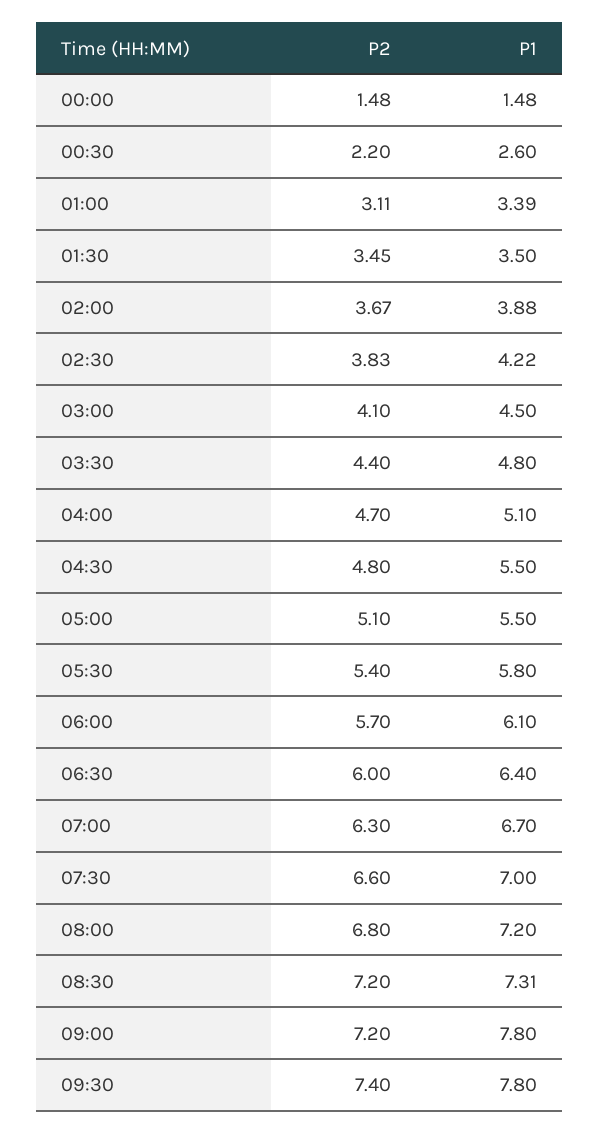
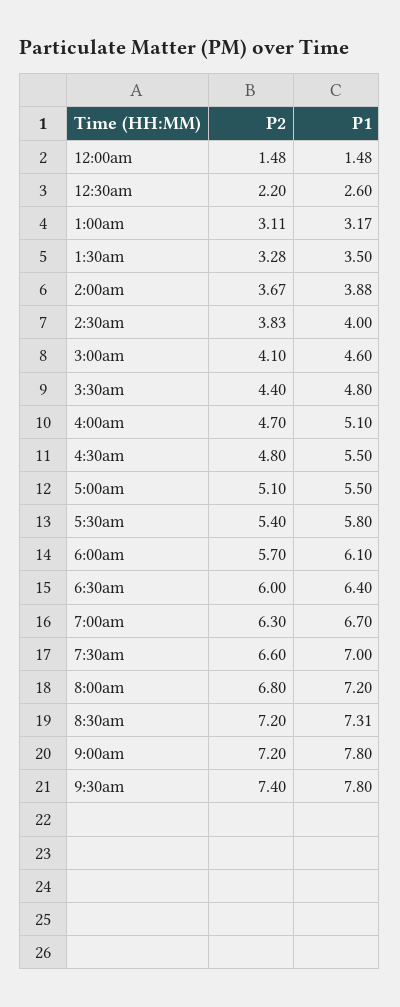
P1, 01:00: 3.39 -> 3.17
P2, 01:30: 3.45 -> 3.28
P1, 02:30: 4.22 -> 4
P1, 03:00: 4.5 -> 4.6

